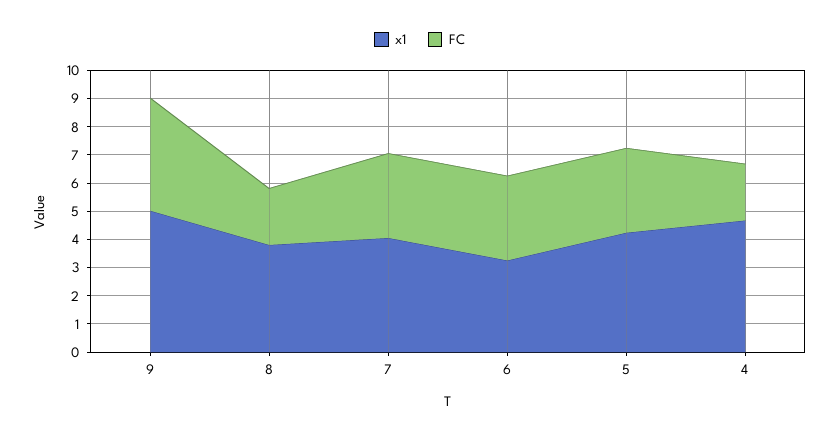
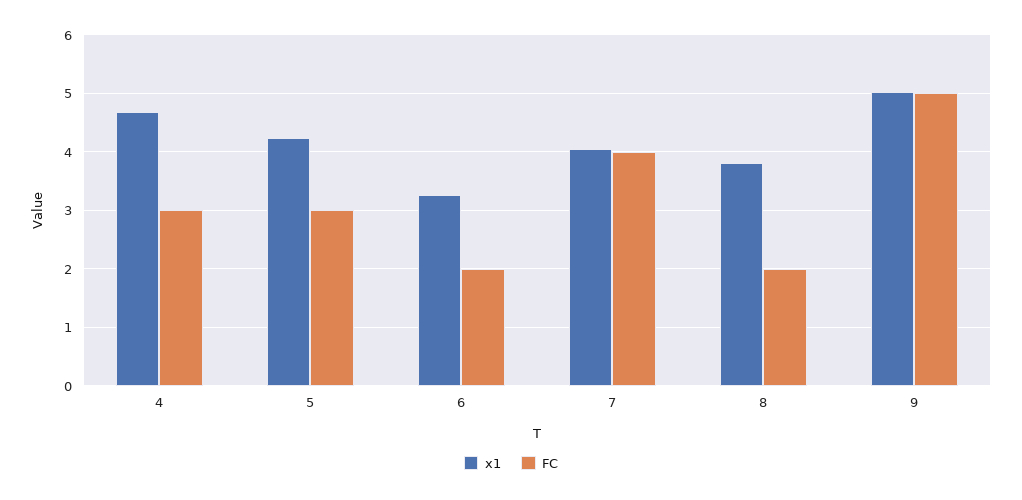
FC, 9: 4 -> 5
FC, 7: 3 -> 4
FC, 6: 3 -> 2
FC, 4: 2 -> 3

